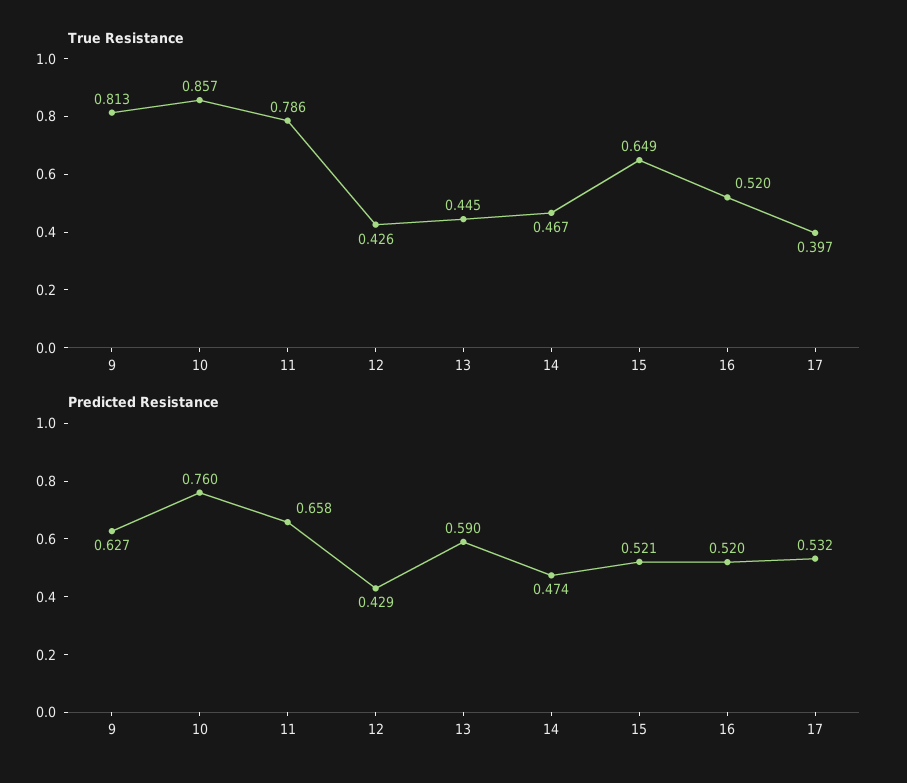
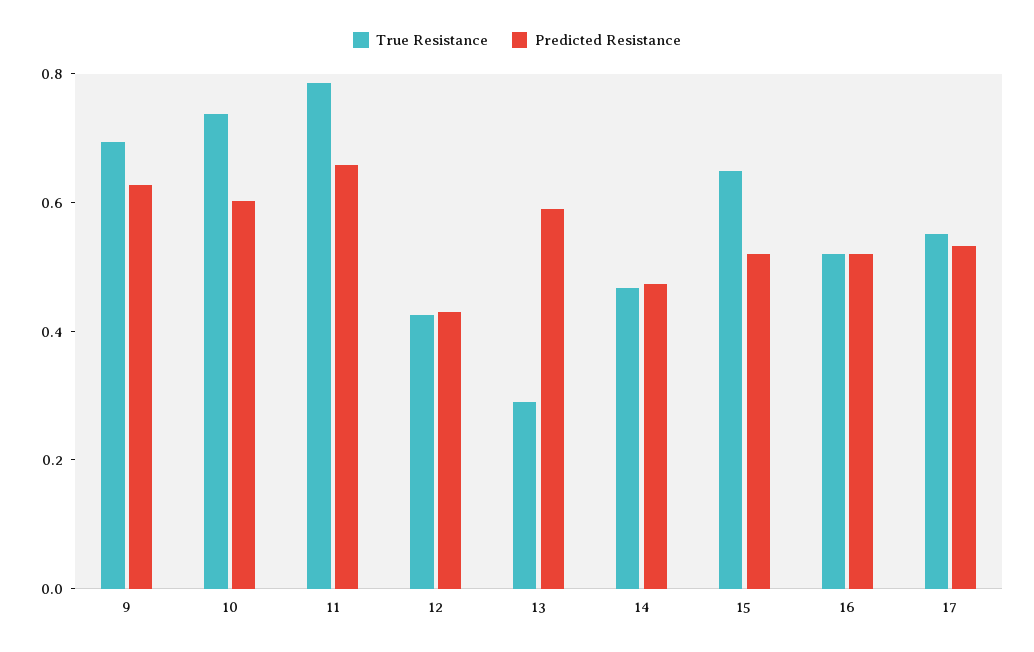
True Resistance, 9: 0.813 -> 0.7
True Resistance, 10: 0.857 -> 0.75
True Resistance, 13: 0.445 -> 0.3
True Resistance, 17: 0.397 -> 0.55
Predicted Resistance, 10: 0.76 -> 0.6

